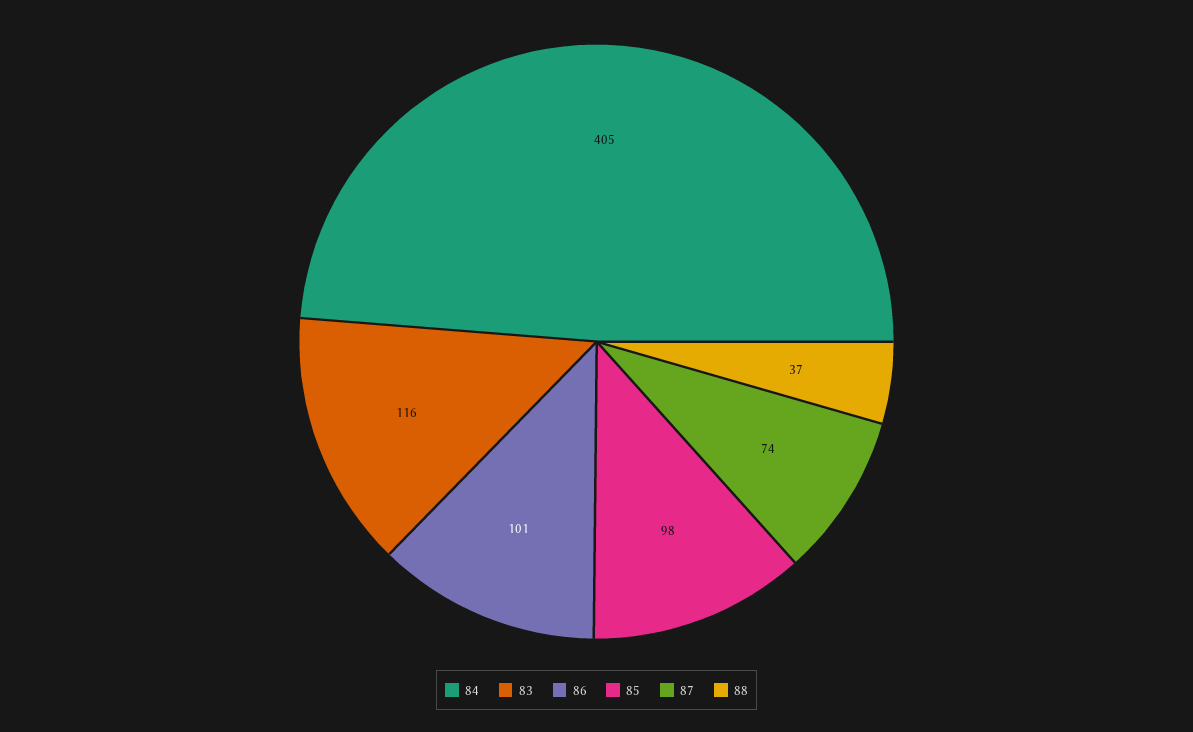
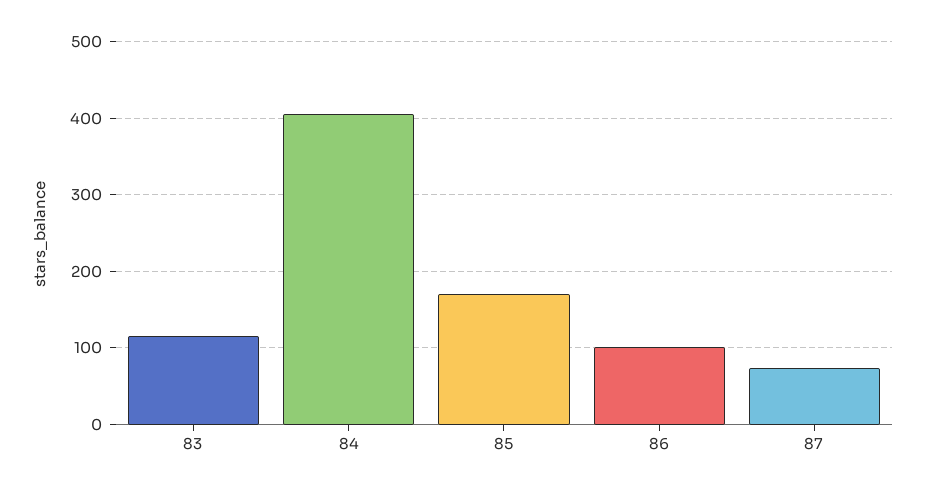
85: 98 -> 170
88: 37 -> none

